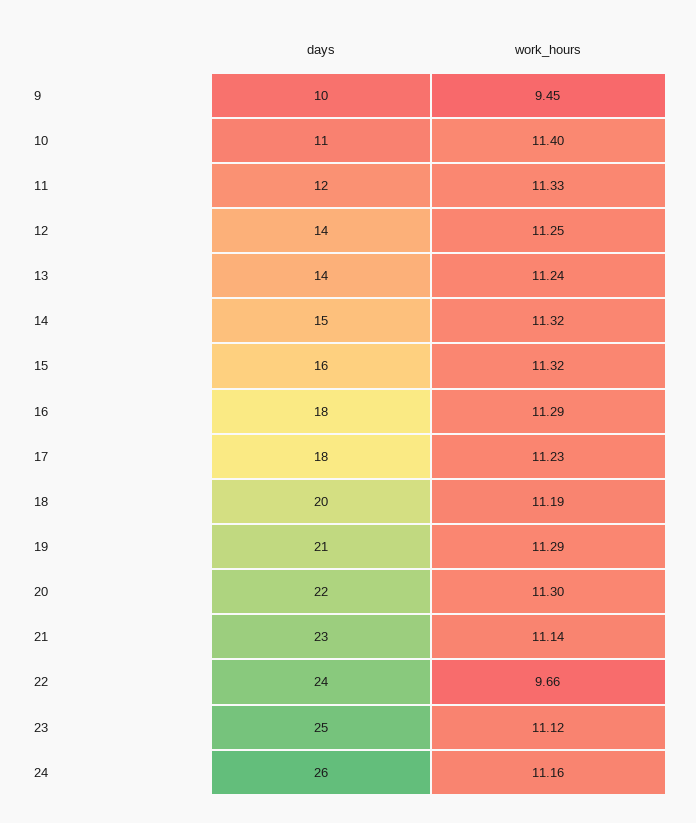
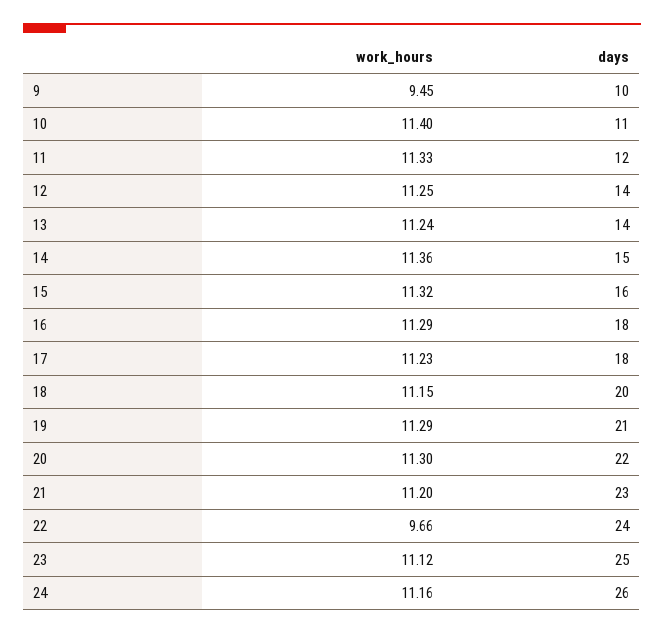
work_hours, 14: 11.32 -> 11.36
work_hours, 18: 11.19 -> 11.15
work_hours, 21: 11.14 -> 11.2

